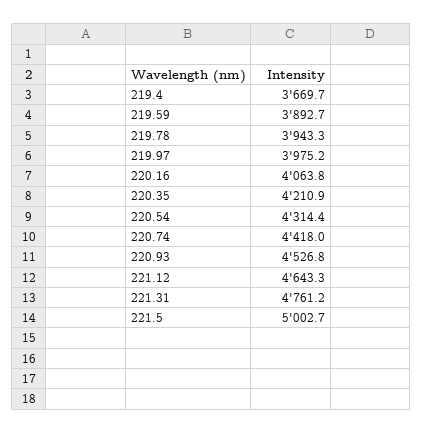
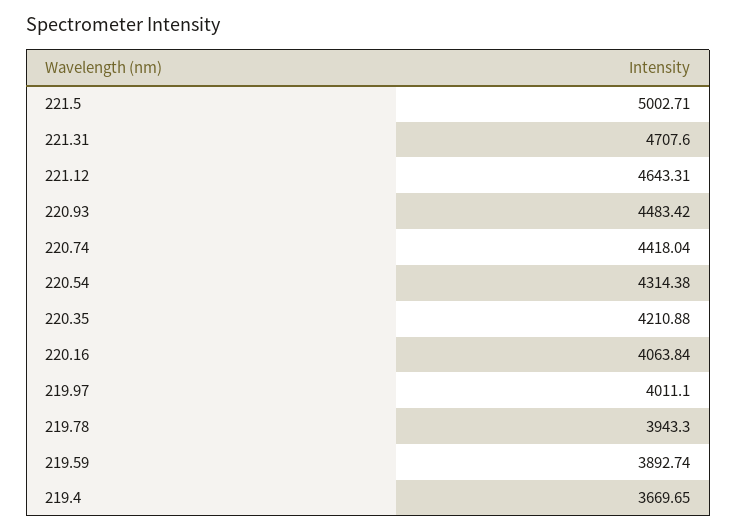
219.97: 3975.2 -> 4011.1
220.93: 4526.8 -> 4483.42
221.31: 4761.2 -> 4707.6

